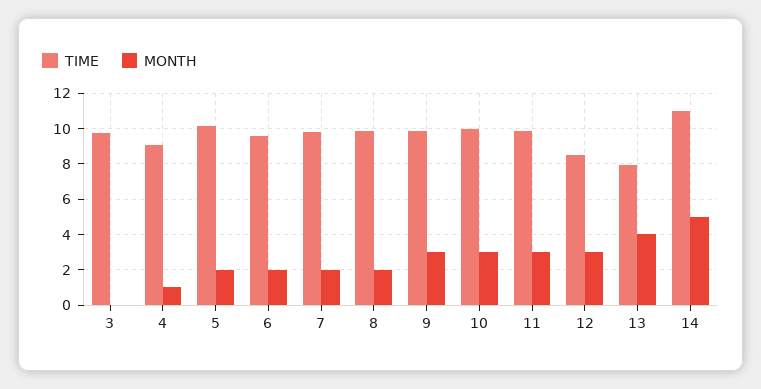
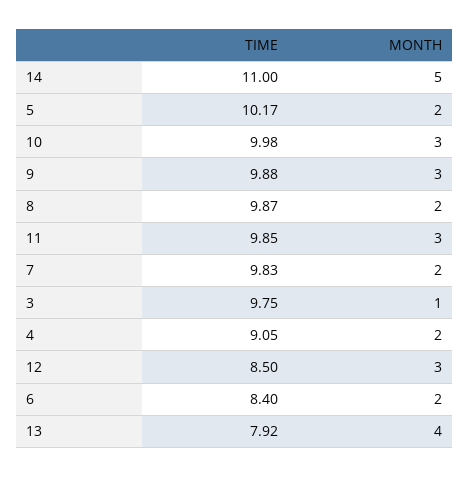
MONTH, 3: 0 -> 1
MONTH, 4: 1 -> 2
TIME, 6: 9.5 -> 8.4

